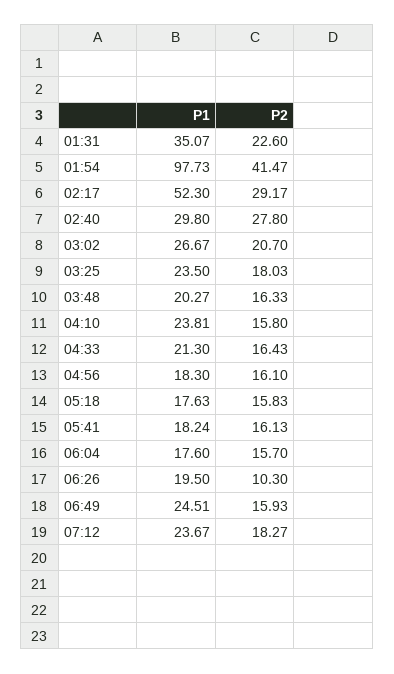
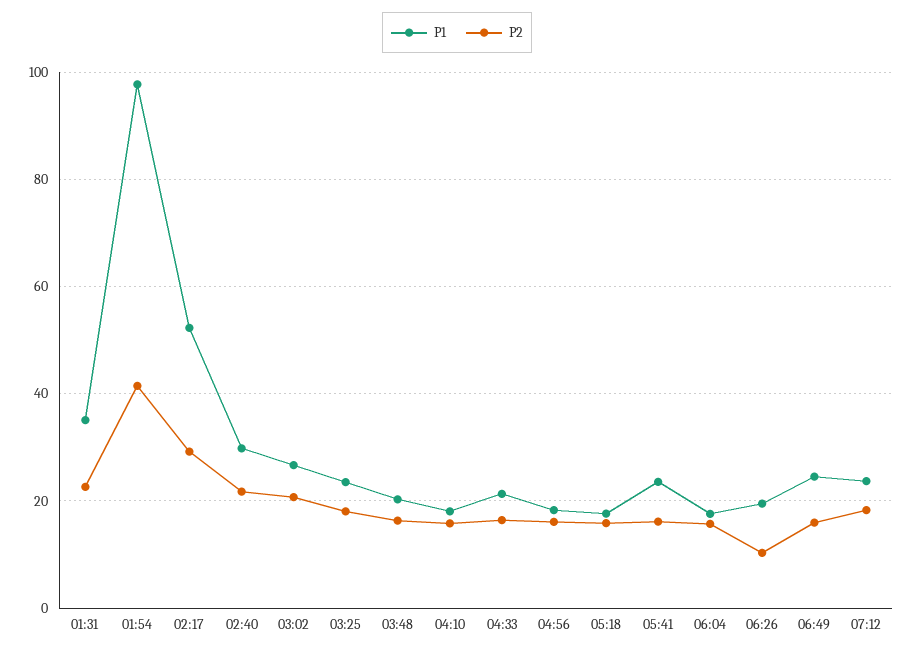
P2, 02:40: 27.8 -> 22
P1, 04:10: 23.81 -> 18
P1, 05:41: 18.24 -> 24

